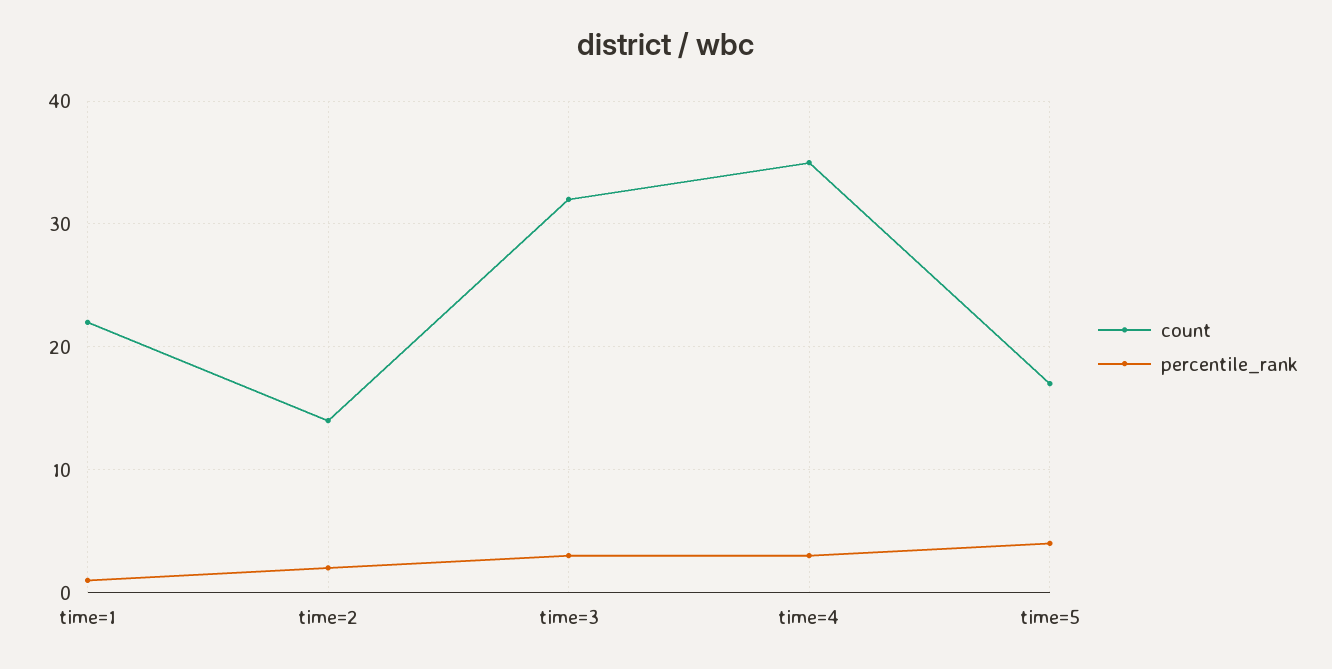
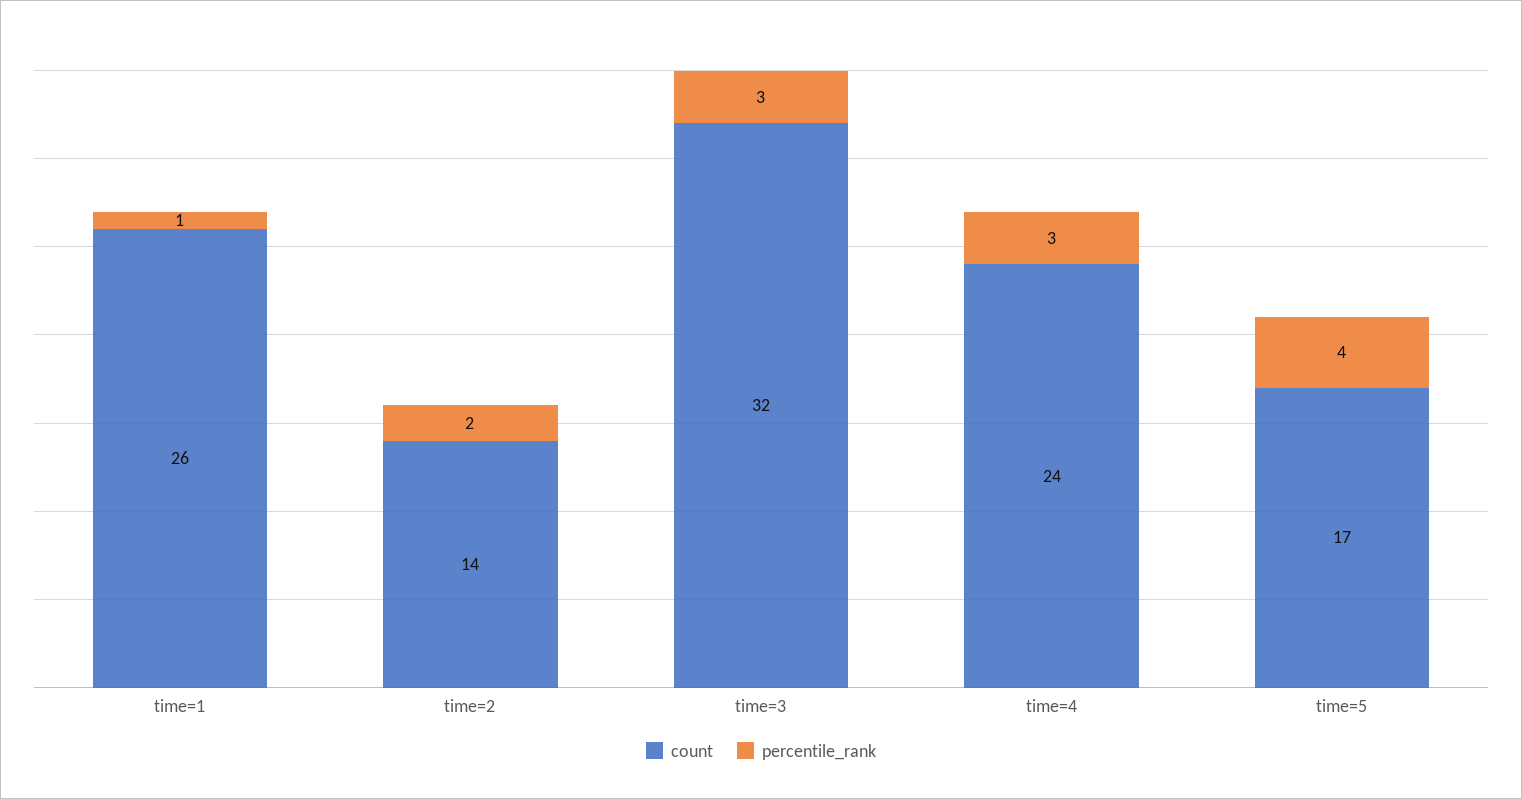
count, time=1: 22 -> 26
count, time=4: 35 -> 24

